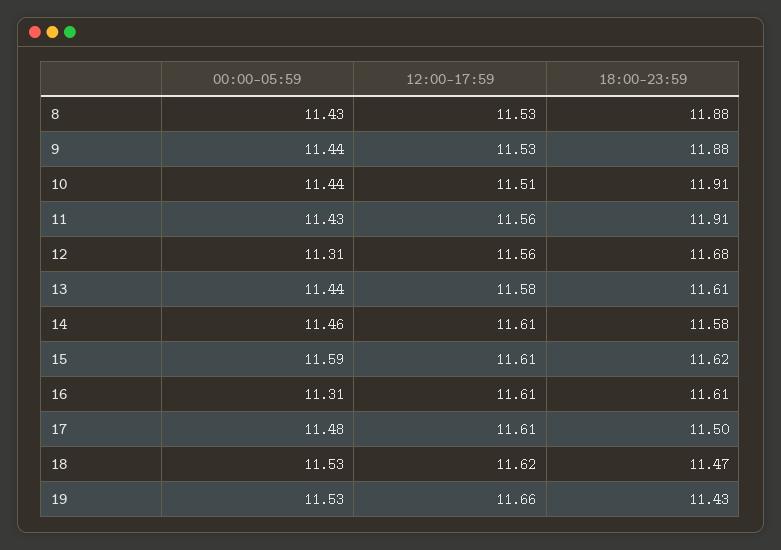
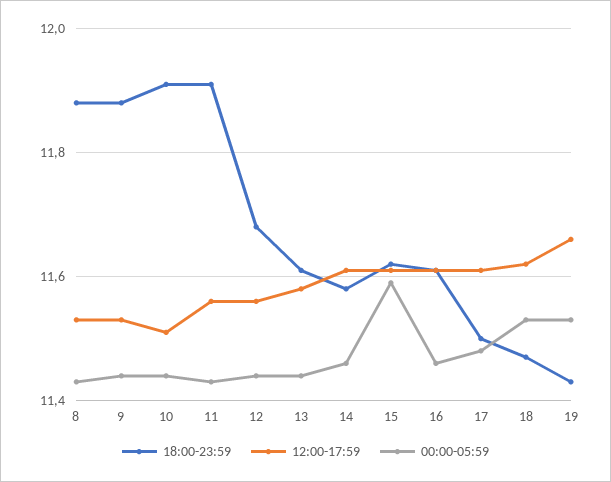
00:00-05:59, 12: 11.31 -> 11.45
00:00-05:59, 16: 11.31 -> 11.45

